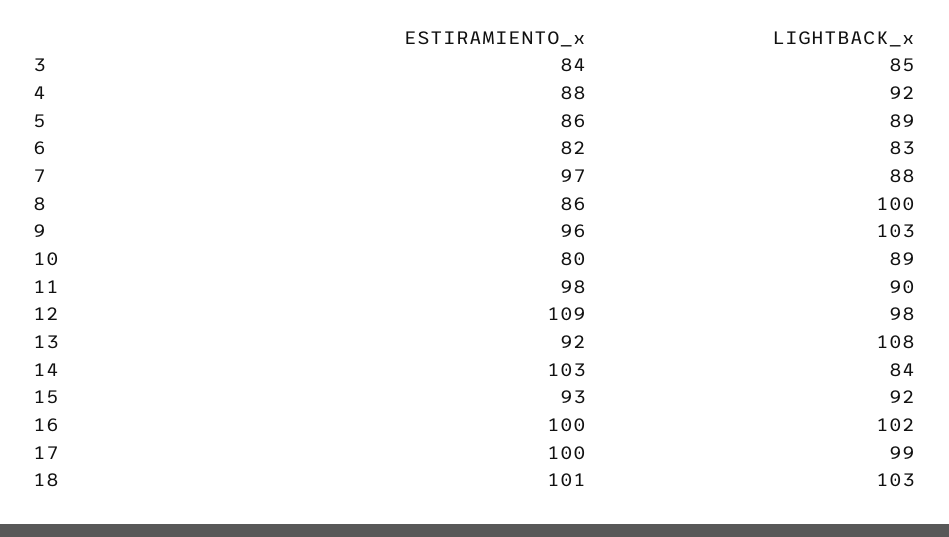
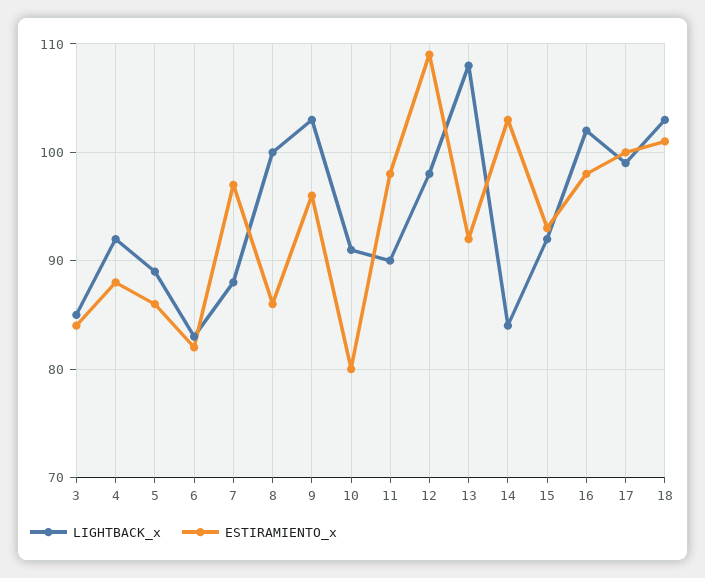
LIGHTBACK_x, 10: 89 -> 91
ESTIRAMIENTO_x, 16: 100 -> 98

